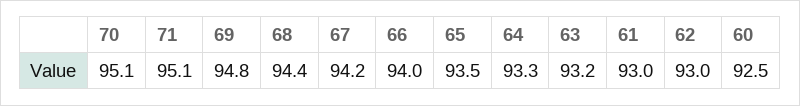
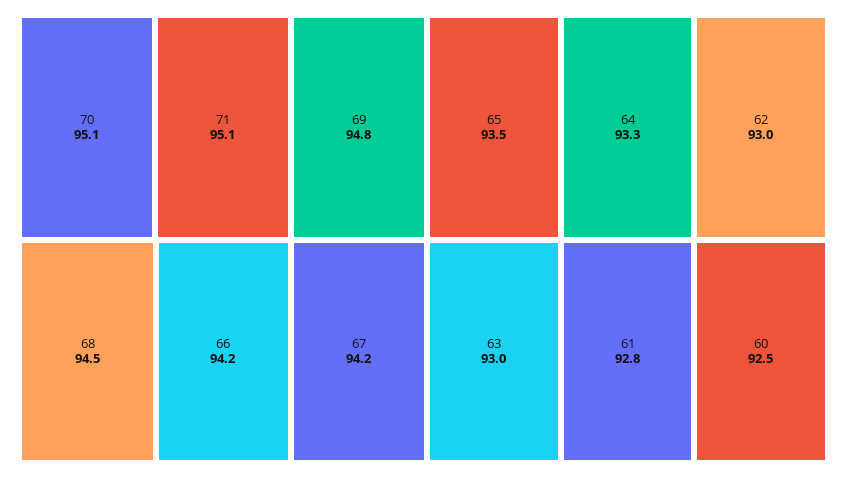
68: 94.4 -> 94.5
66: 94 -> 94.2
63: 93.2 -> 93
61: 93 -> 92.8

